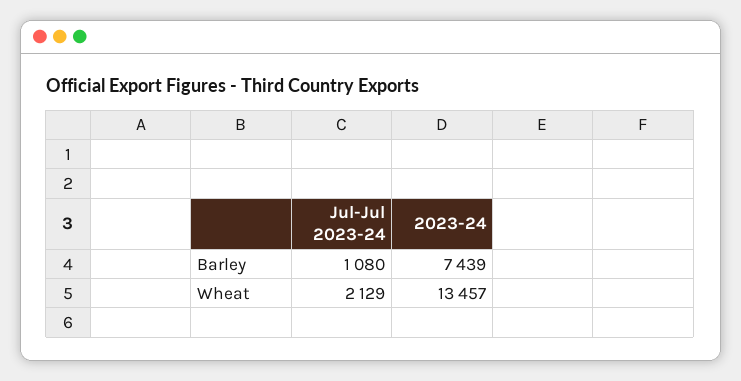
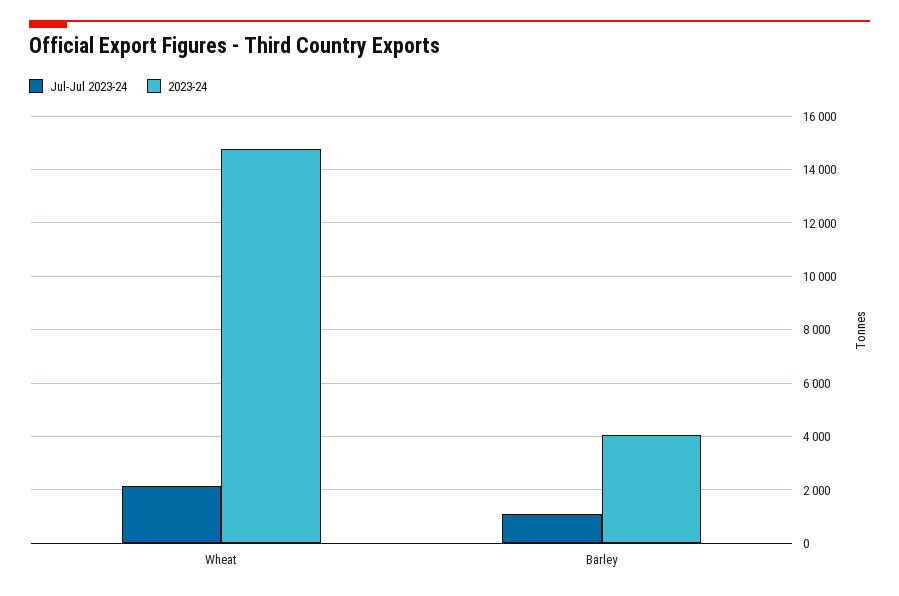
2023-24, Barley: 7439 -> 4000
2023-24, Wheat: 13457 -> 14750

